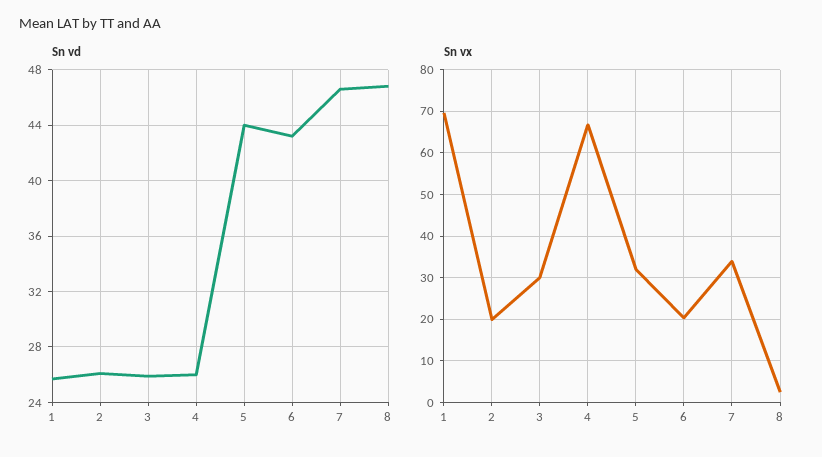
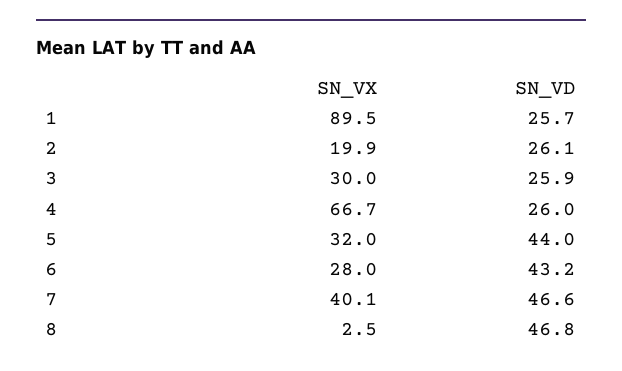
Sn vx, 1: 70 -> 89.5
Sn vx, 6: 20 -> 28
Sn vx, 7: 34 -> 40.1

